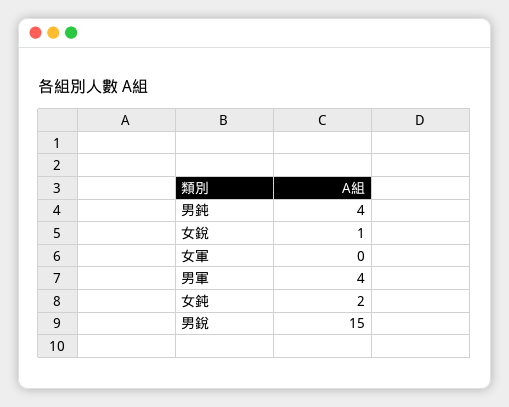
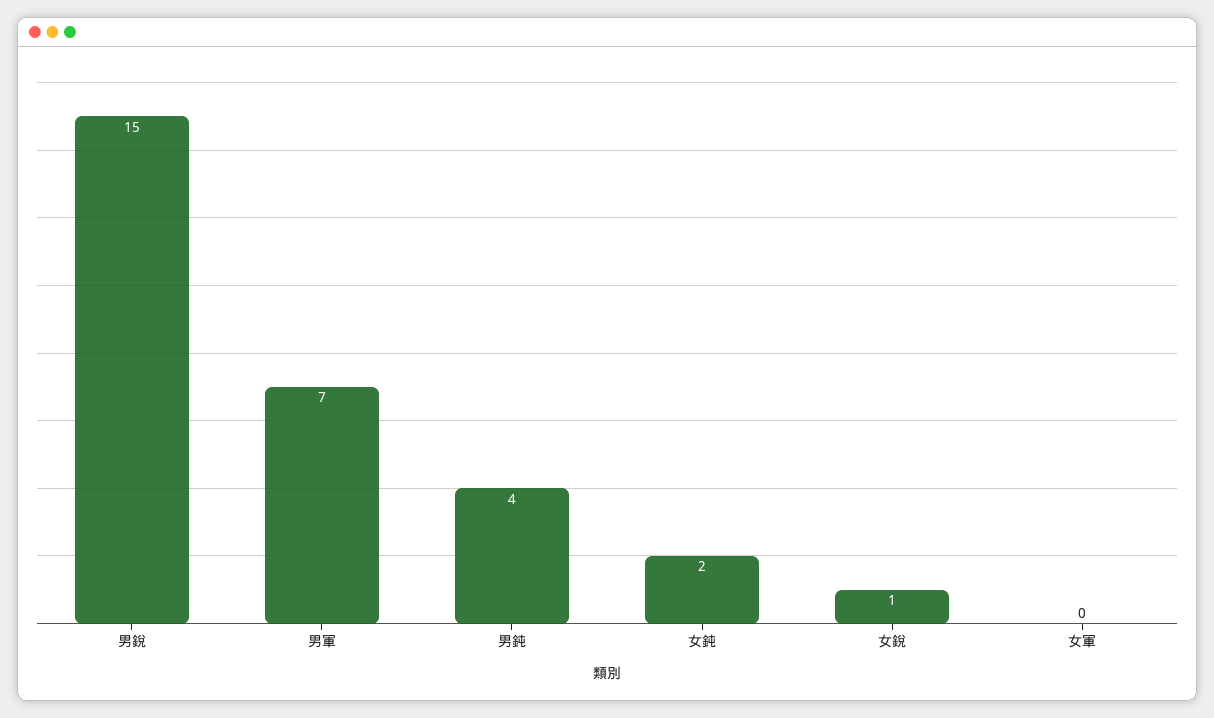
男軍: 4 -> 7

